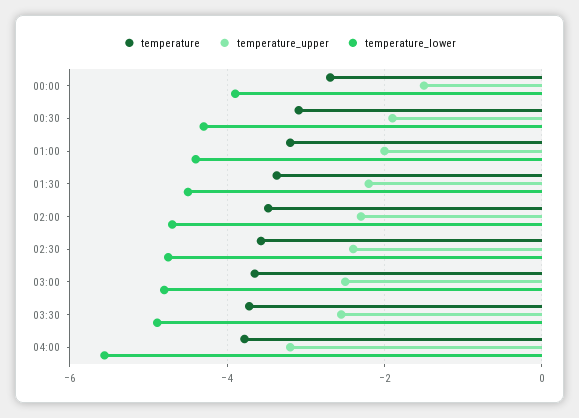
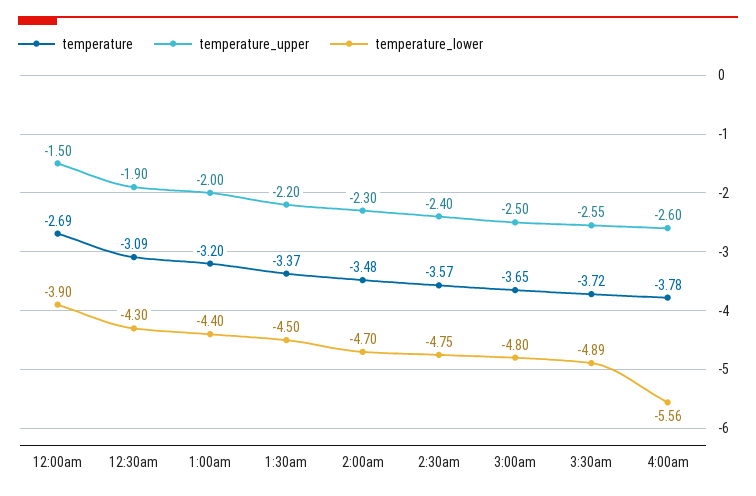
temperature_upper, 04:00: -3.2 -> -2.6

